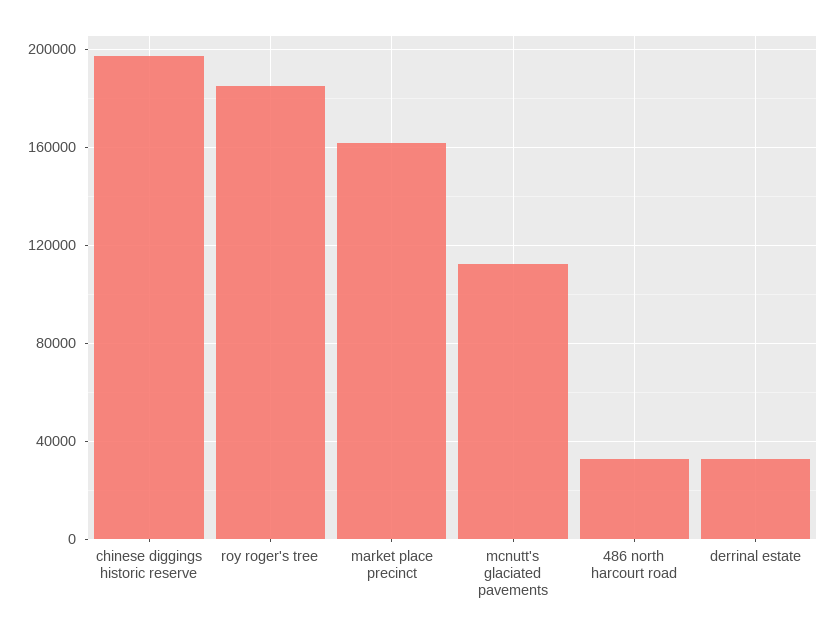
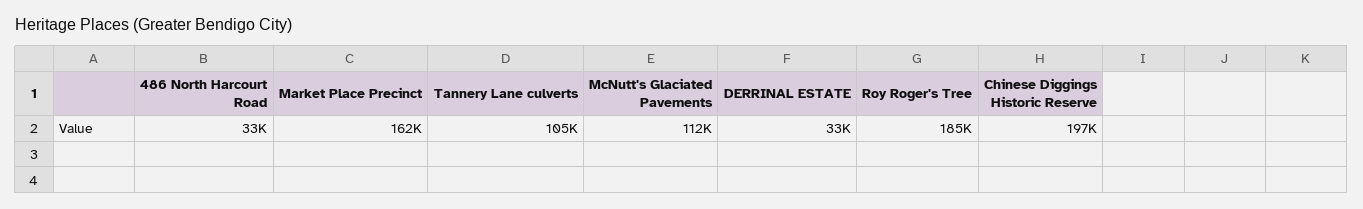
Tannery Lane culverts: none -> 105000

